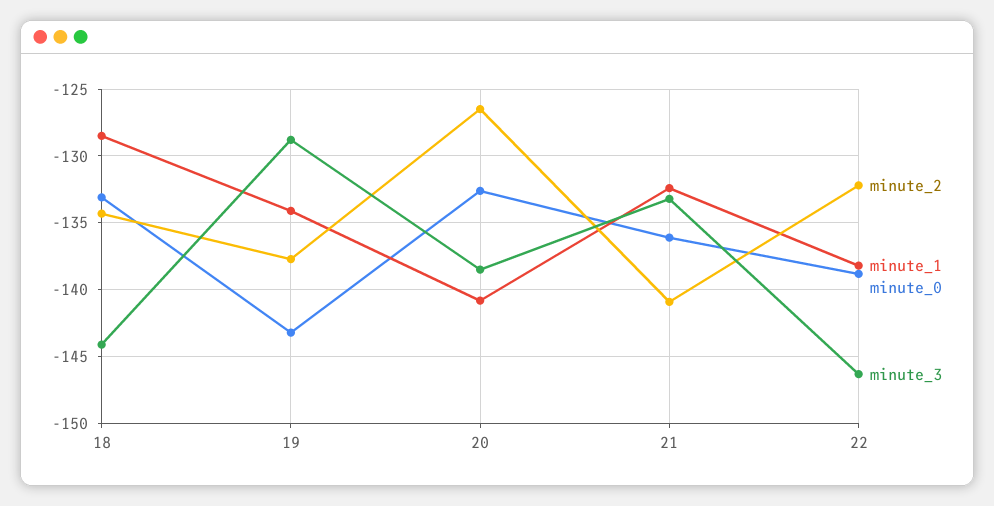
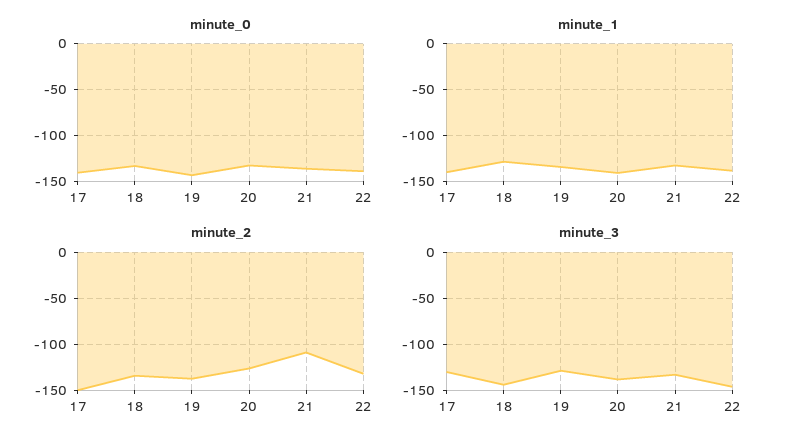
minute_2, 21: -141 -> -110
minute_0, 17: none -> -140
minute_1, 17: none -> -140
minute_2, 17: none -> -150
minute_3, 17: none -> -130

